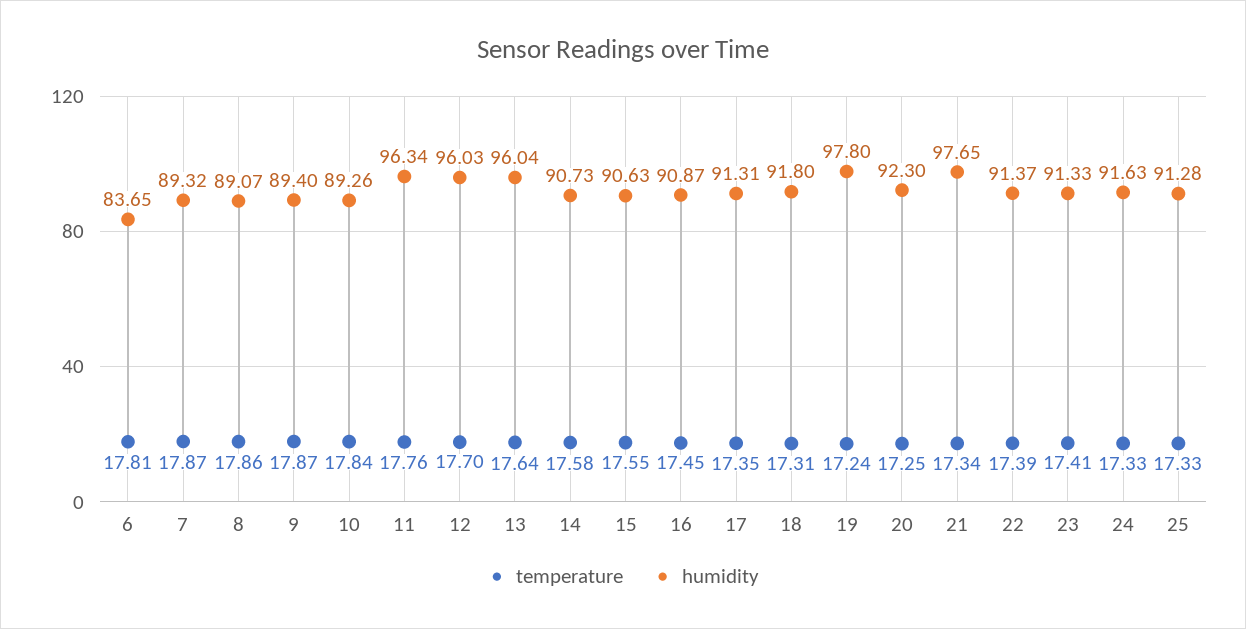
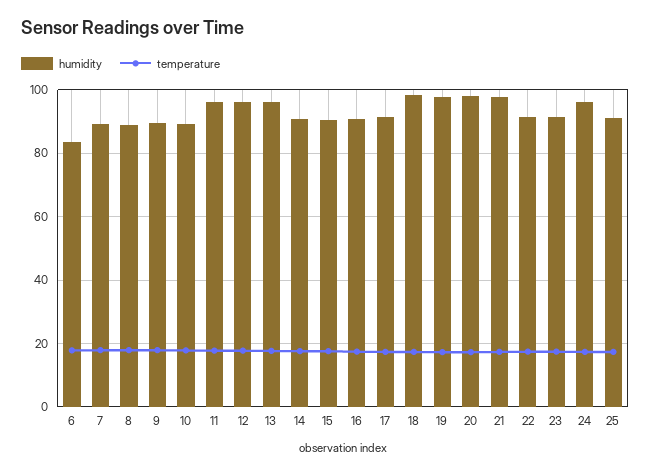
humidity, 18: 91.8 -> 98
humidity, 20: 92.3 -> 98
humidity, 24: 91.63 -> 96

